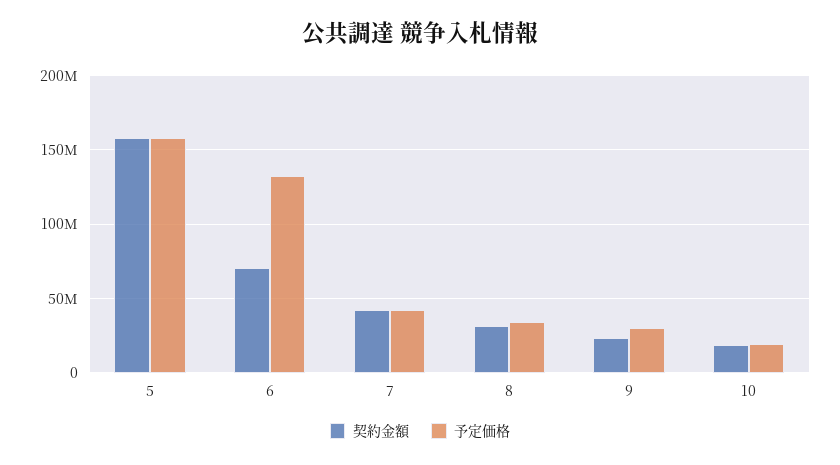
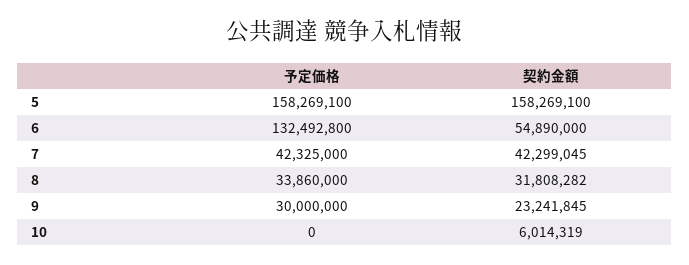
契約金額, 6: 70000000 -> 54890000
契約金額, 10: 20000000 -> 6014319
予定価格, 10: 20000000 -> 0

